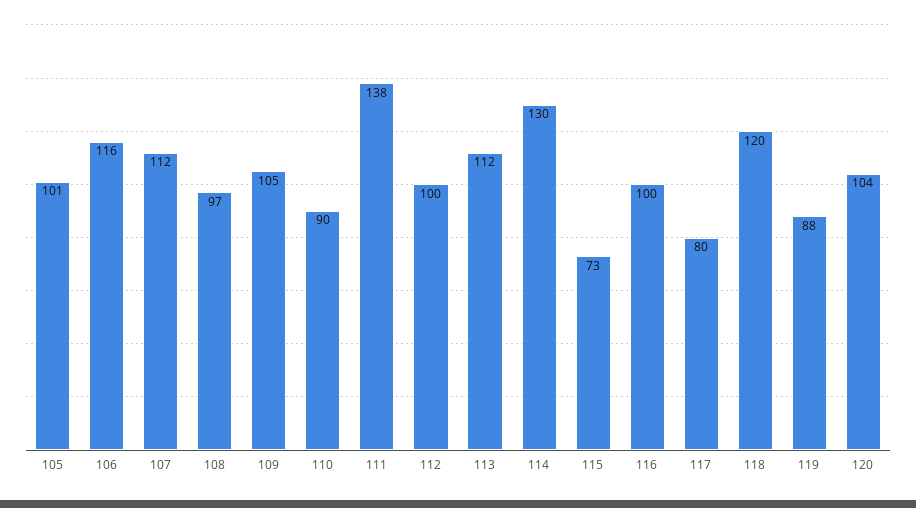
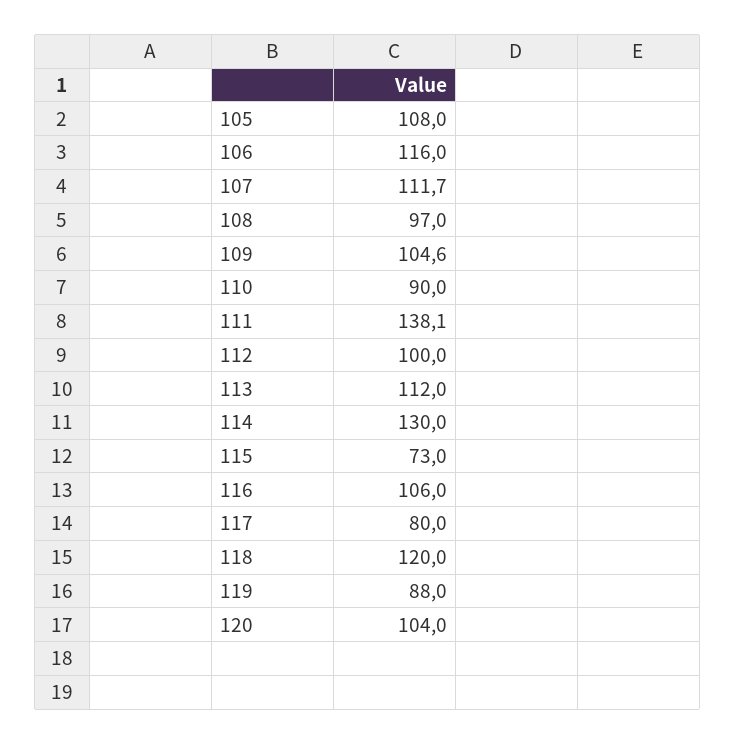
105: 101 -> 108
116: 100 -> 106

